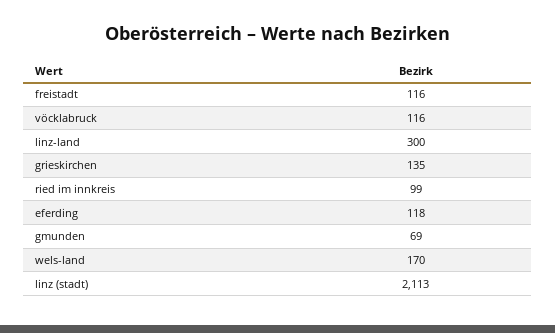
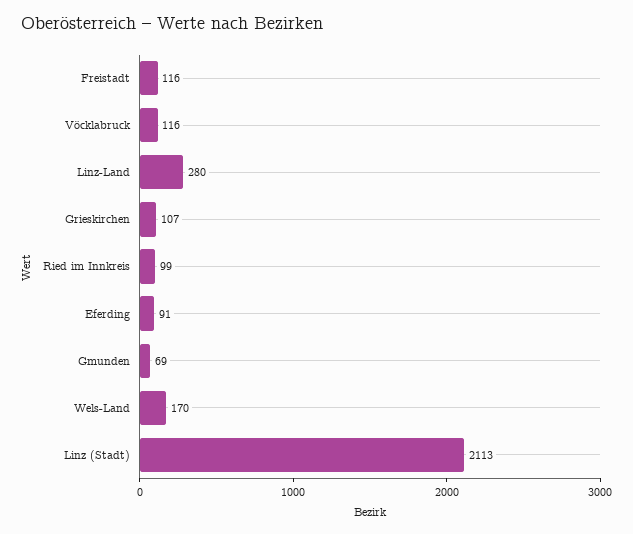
linz-land: 300 -> 280
grieskirchen: 135 -> 107
eferding: 118 -> 91

